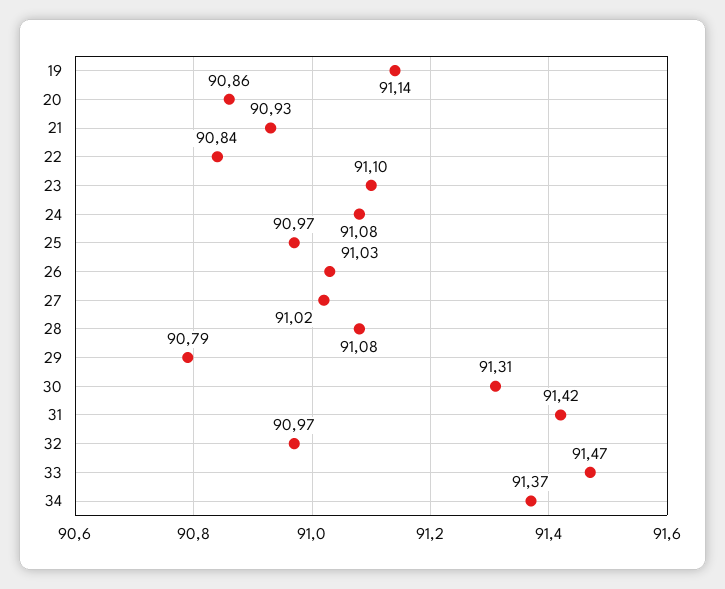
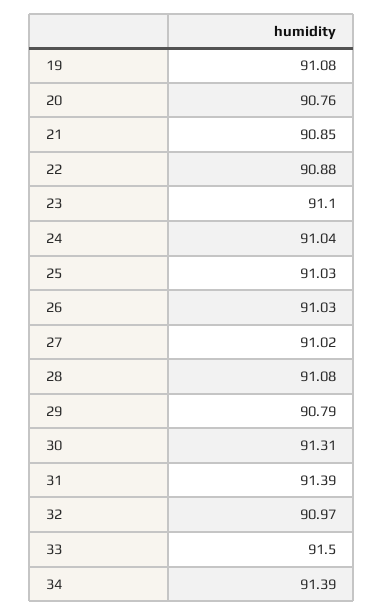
19: 91.14 -> 91.08
20: 90.86 -> 90.76
21: 90.93 -> 90.85
22: 90.84 -> 90.88
24: 91.08 -> 91.04
25: 90.97 -> 91.03
31: 91.42 -> 91.39
33: 91.47 -> 91.5
34: 91.37 -> 91.39

